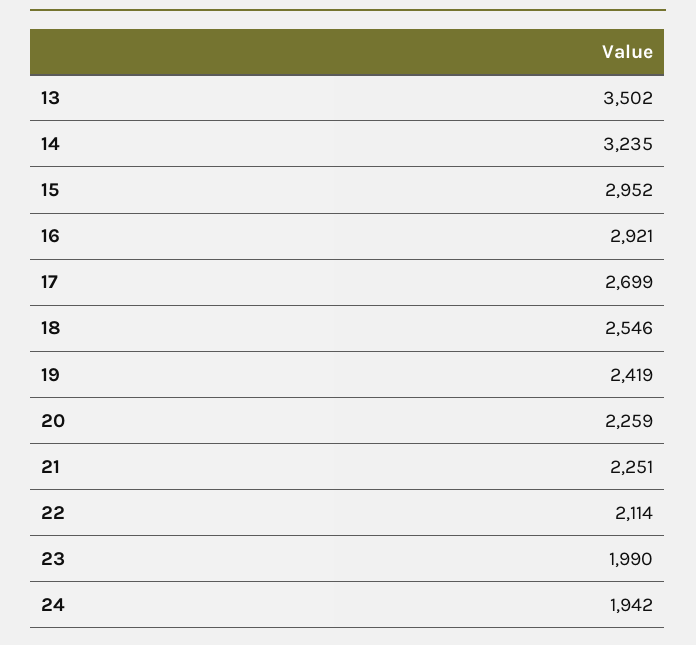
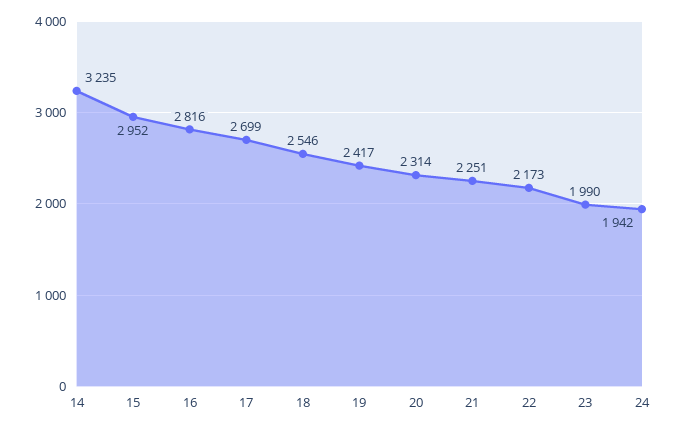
13: 3502 -> none
16: 2921 -> 2816
19: 2419 -> 2417
20: 2259 -> 2314
22: 2114 -> 2173

